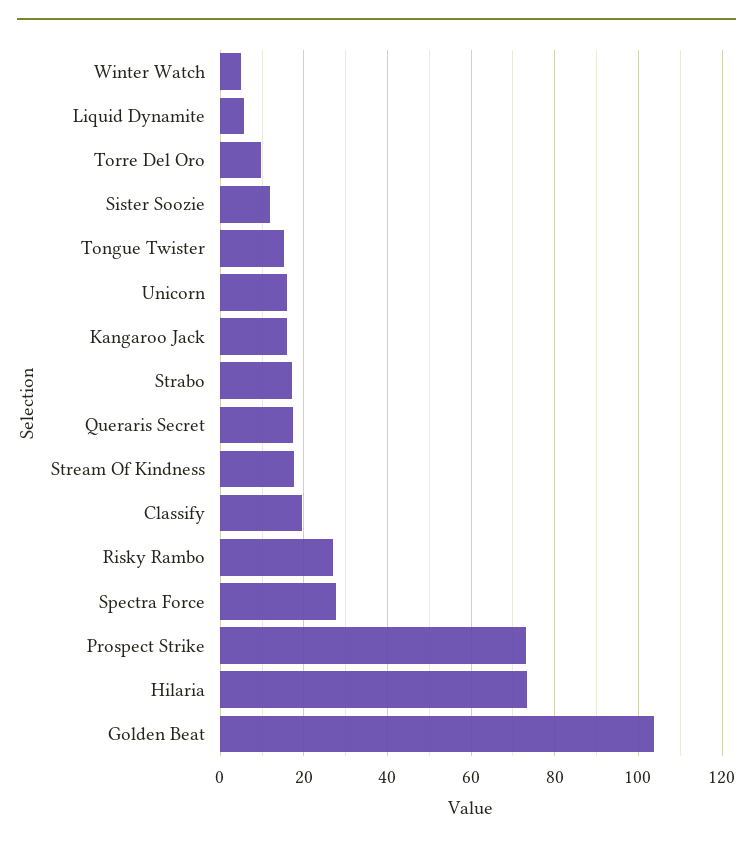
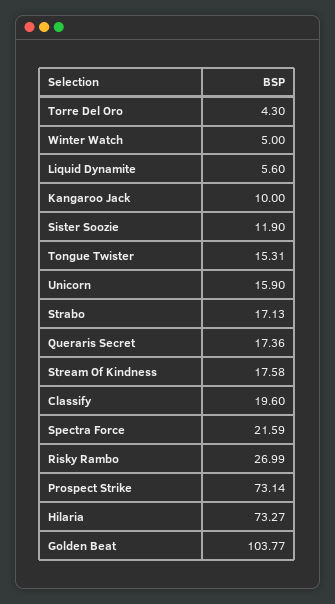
Torre Del Oro: 10 -> 4.3
Kangaroo Jack: 16 -> 10
Spectra Force: 28 -> 21.59

